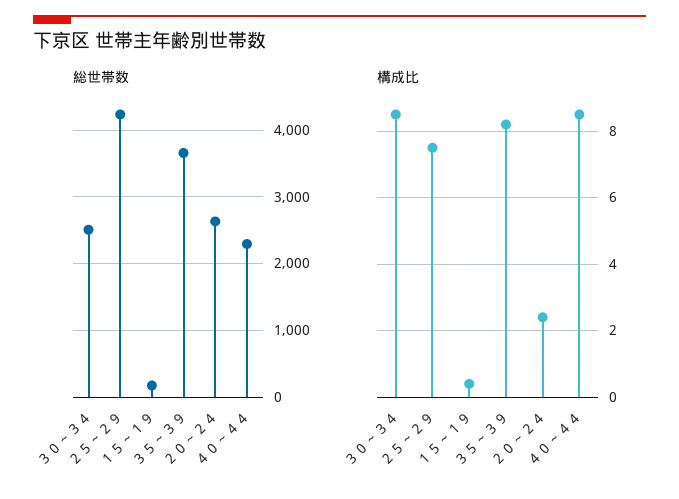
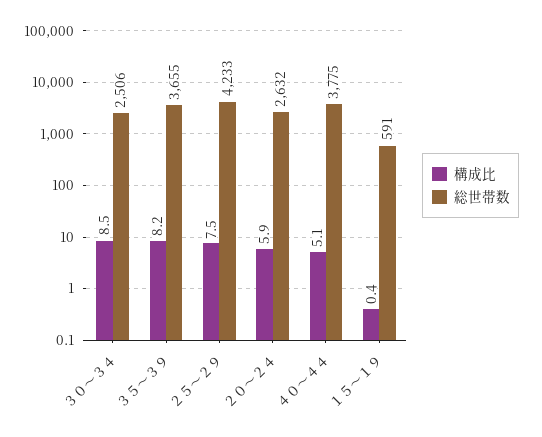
総世帯数, １５～１９: 200 -> 591
総世帯数, ４０～４４: 2300 -> 3775
構成比, ２０～２４: 2.5 -> 5.9
構成比, ４０～４４: 8.5 -> 5.1

